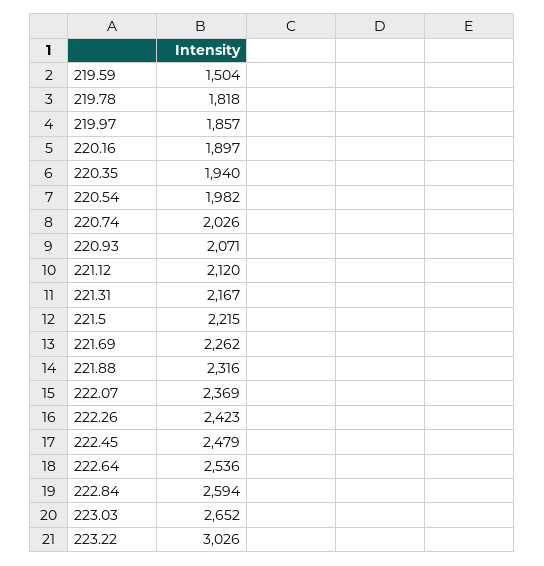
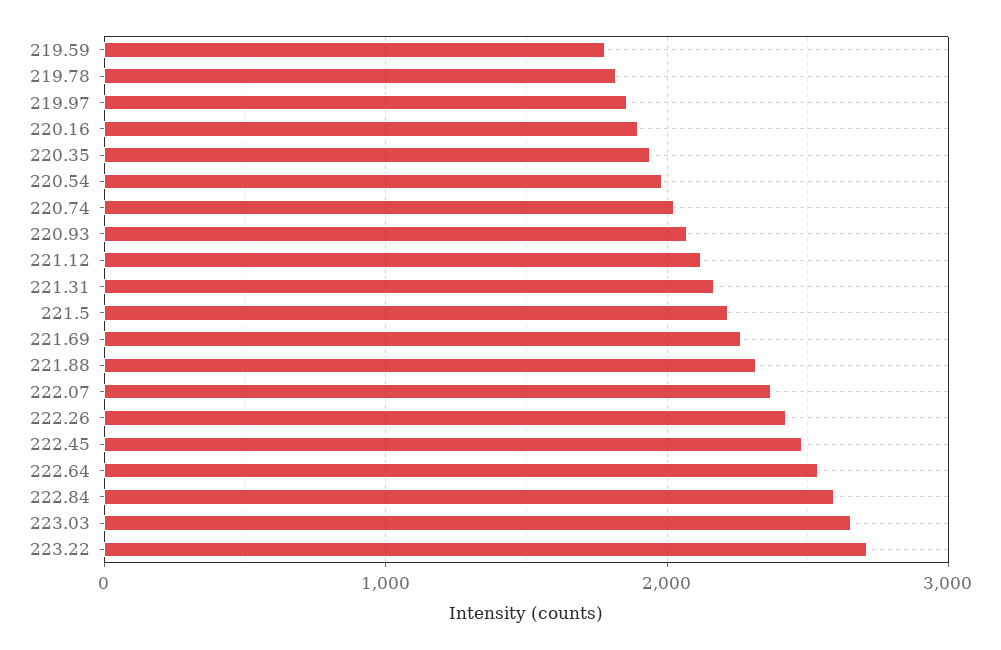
219.59: 1504 -> 1800
223.22: 3026 -> 2700

